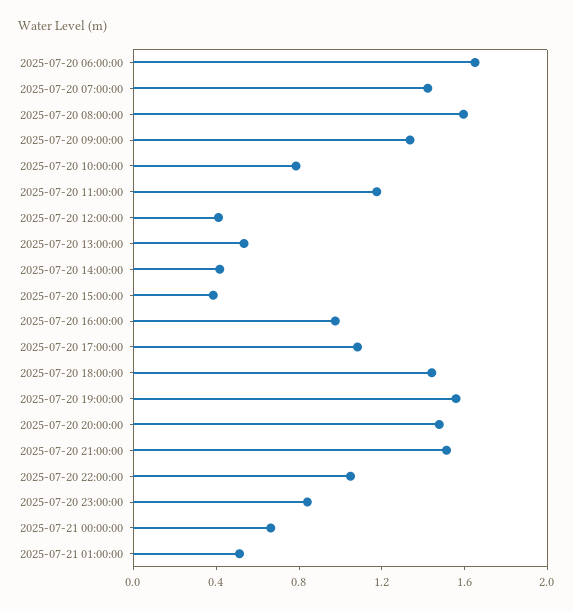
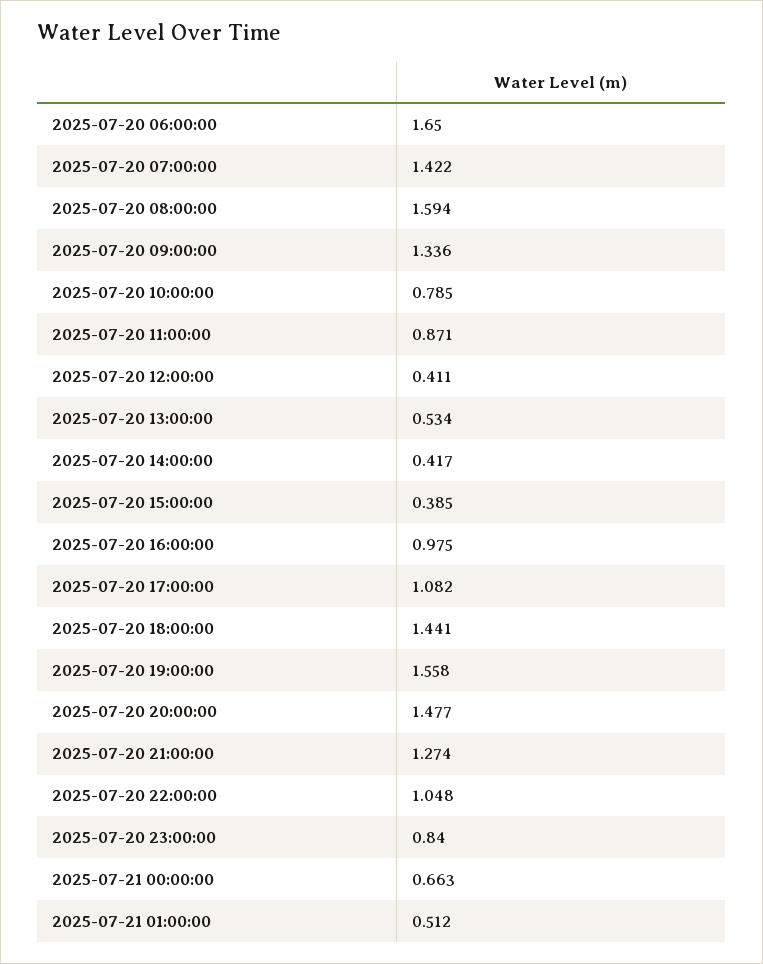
2025-07-20 11:00:00: 1.2 -> 0.871
2025-07-20 21:00:00: 1.5 -> 1.274

